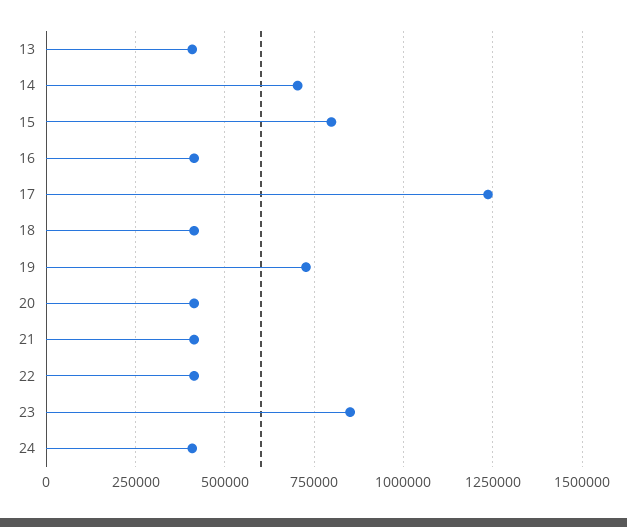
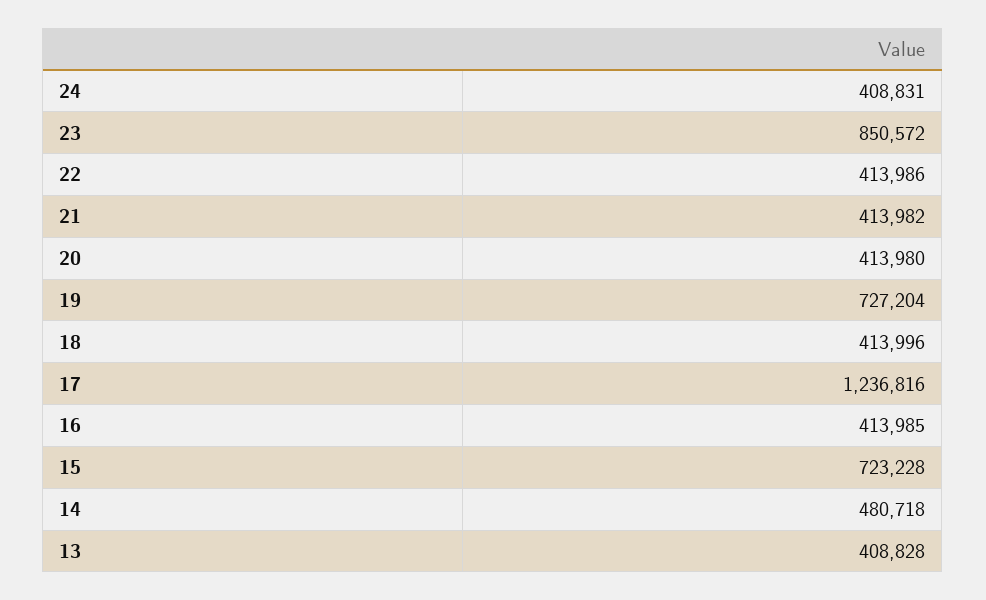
14: 700000 -> 480718
15: 800000 -> 723228

